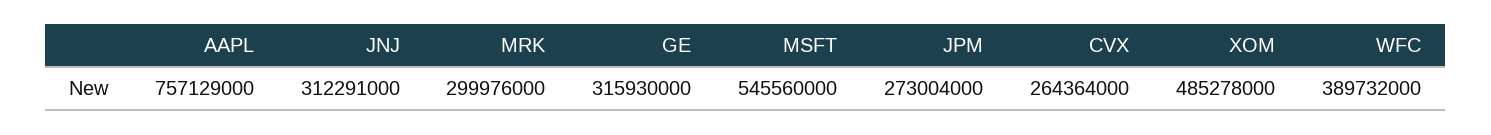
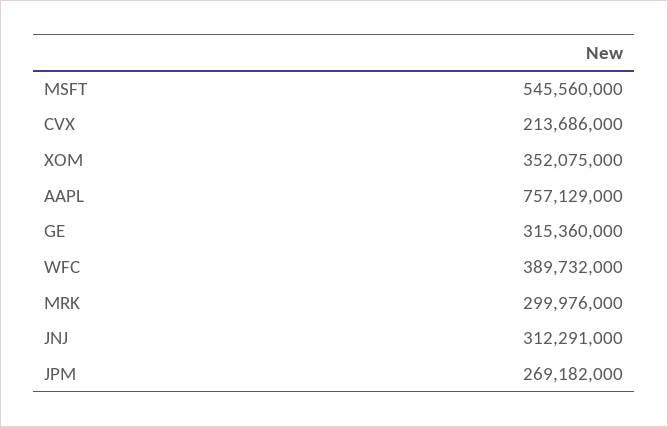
GE: 315930000 -> 315360000
JPM: 273004000 -> 269182000
CVX: 264364000 -> 213686000
XOM: 485278000 -> 352075000

